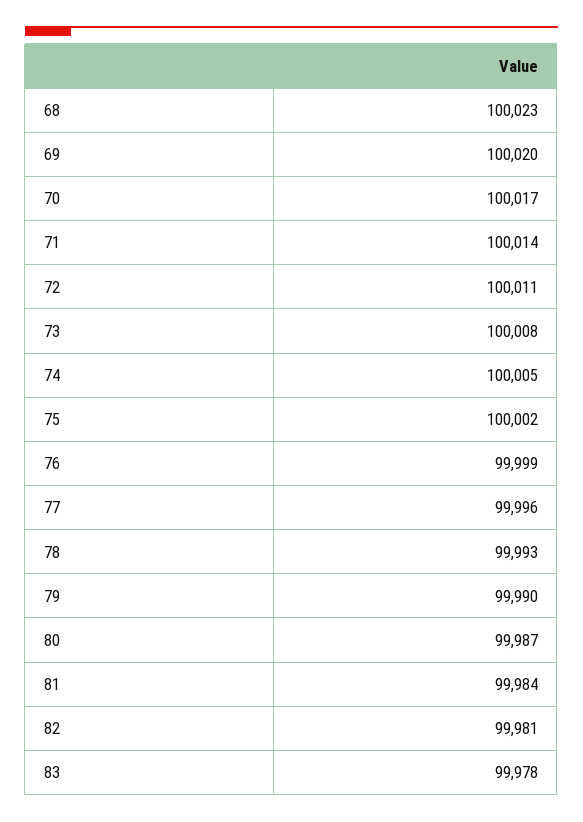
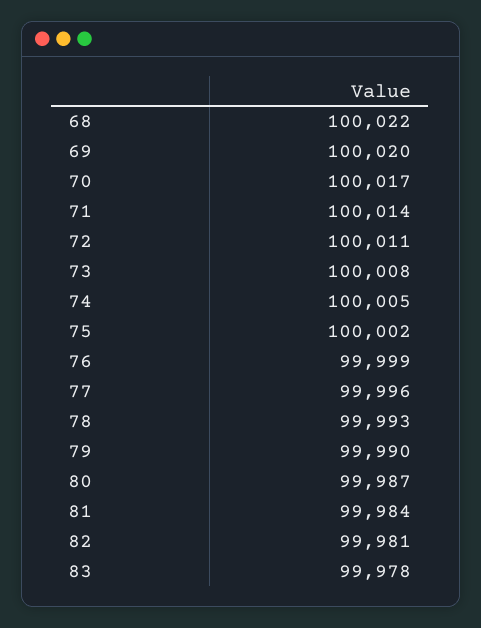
68: 100023 -> 100022

